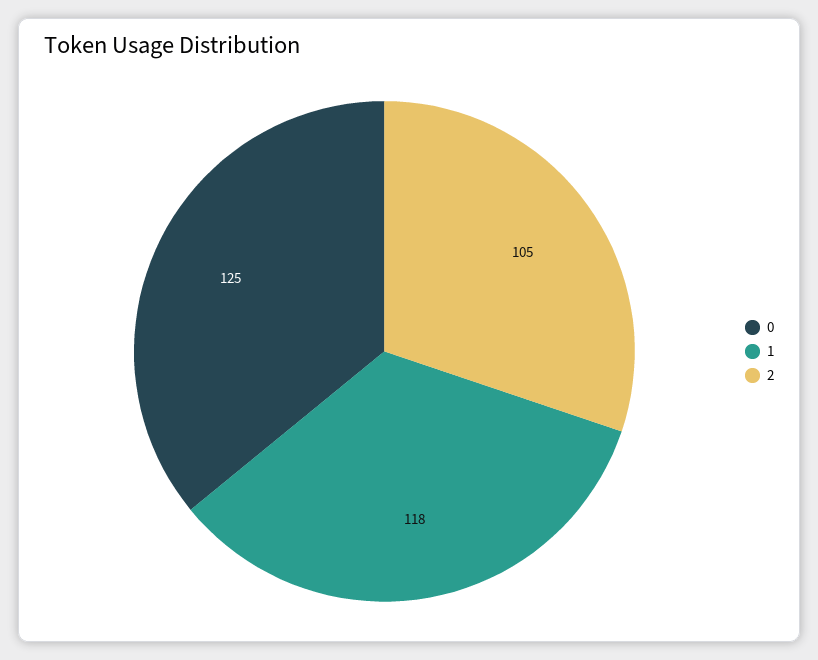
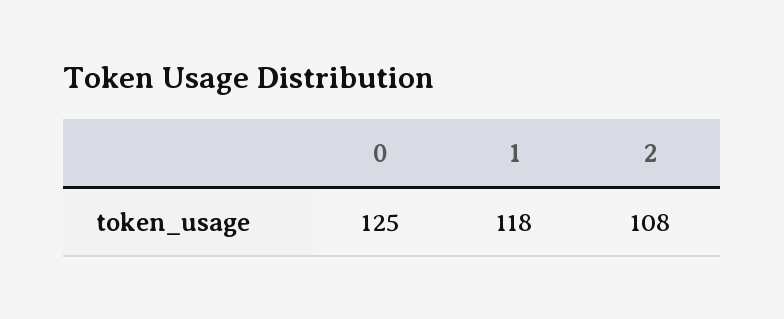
2: 105 -> 108

